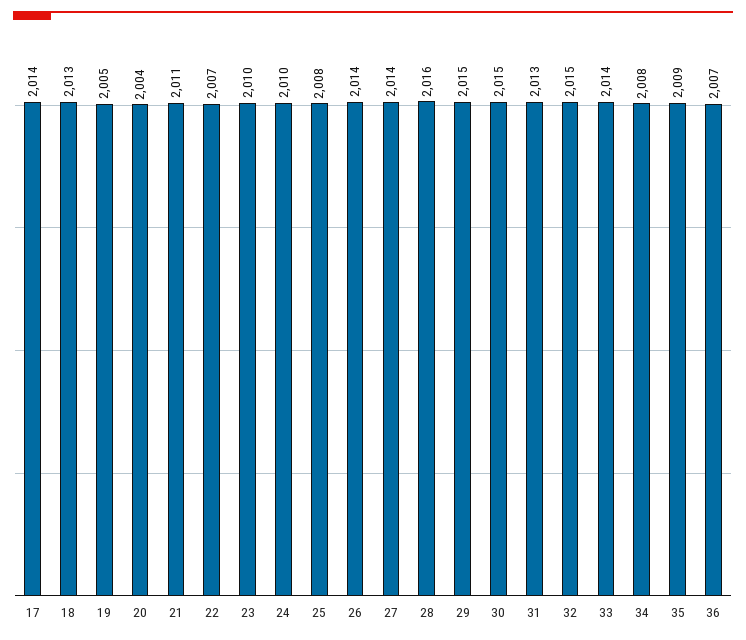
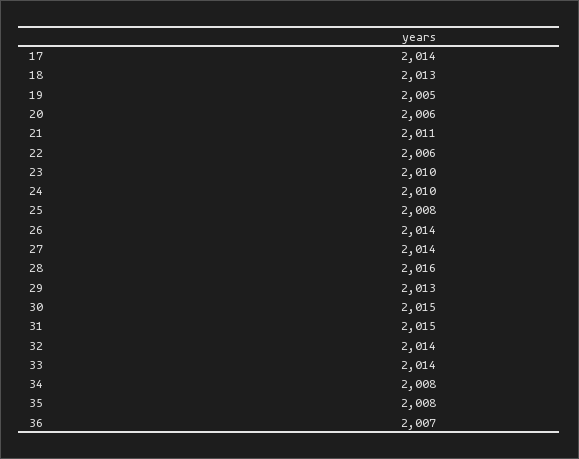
20: 2004 -> 2006
22: 2007 -> 2006
29: 2015 -> 2013
31: 2013 -> 2015
32: 2015 -> 2014
35: 2009 -> 2008

